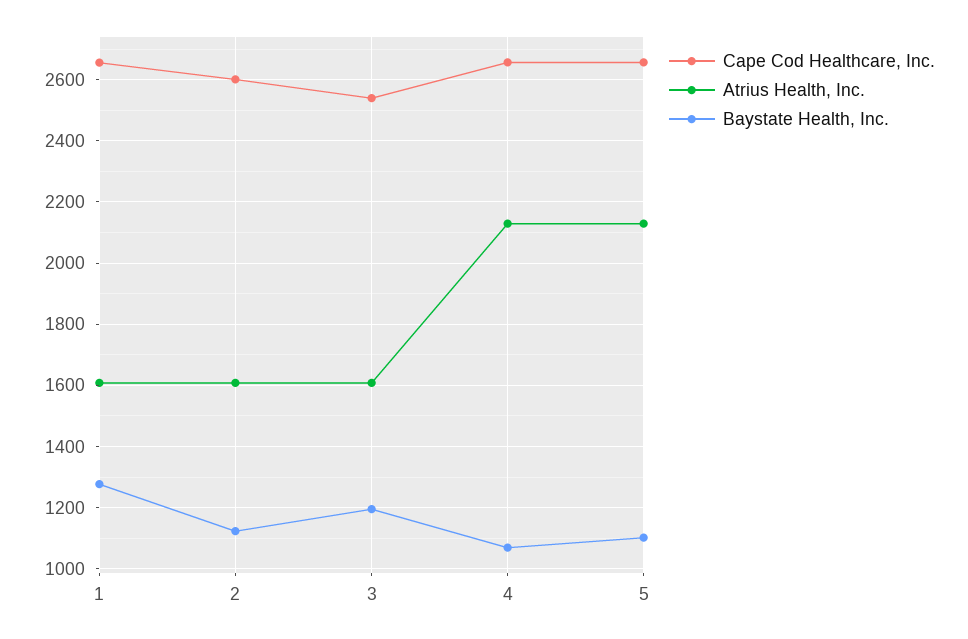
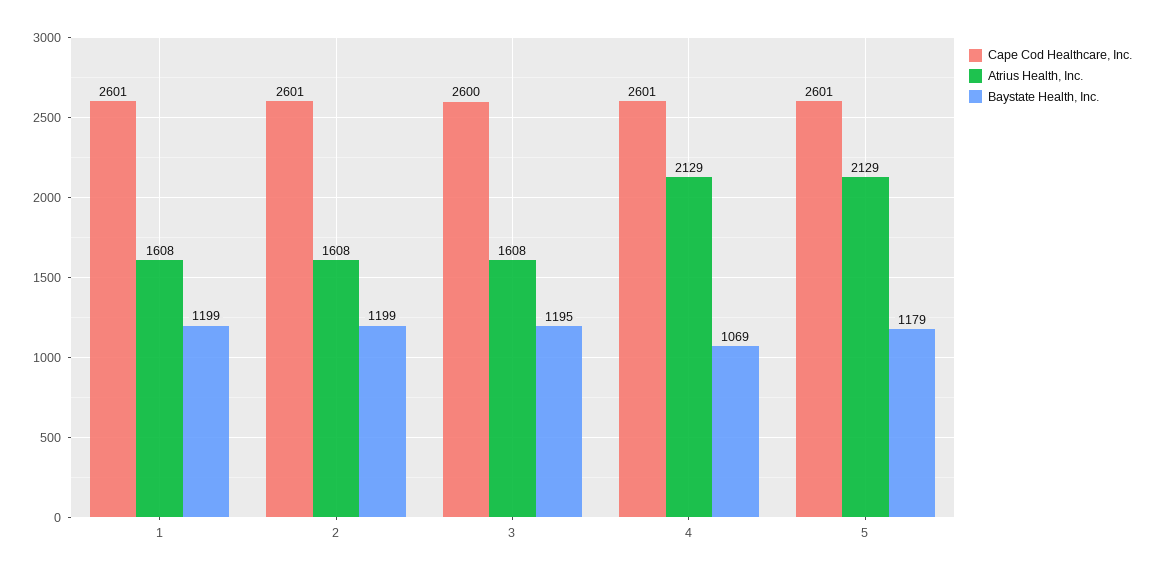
Cape Cod Healthcare, Inc., 1: 2660 -> 2601
Baystate Health, Inc., 1: 1280 -> 1199
Baystate Health, Inc., 2: 1120 -> 1199
Cape Cod Healthcare, Inc., 3: 2540 -> 2600
Cape Cod Healthcare, Inc., 4: 2660 -> 2601
Cape Cod Healthcare, Inc., 5: 2660 -> 2601
Baystate Health, Inc., 5: 1100 -> 1179

